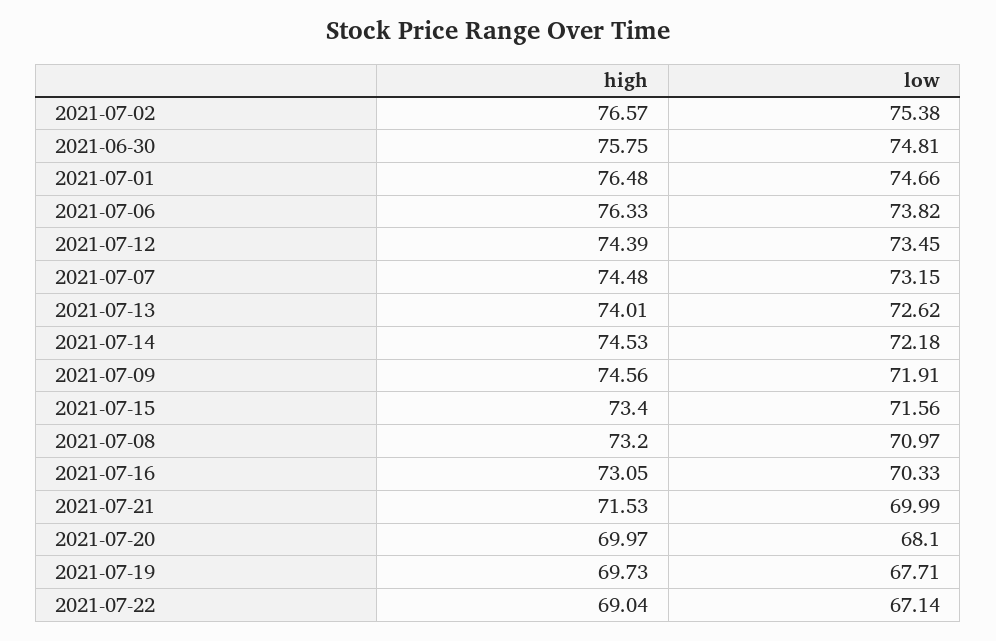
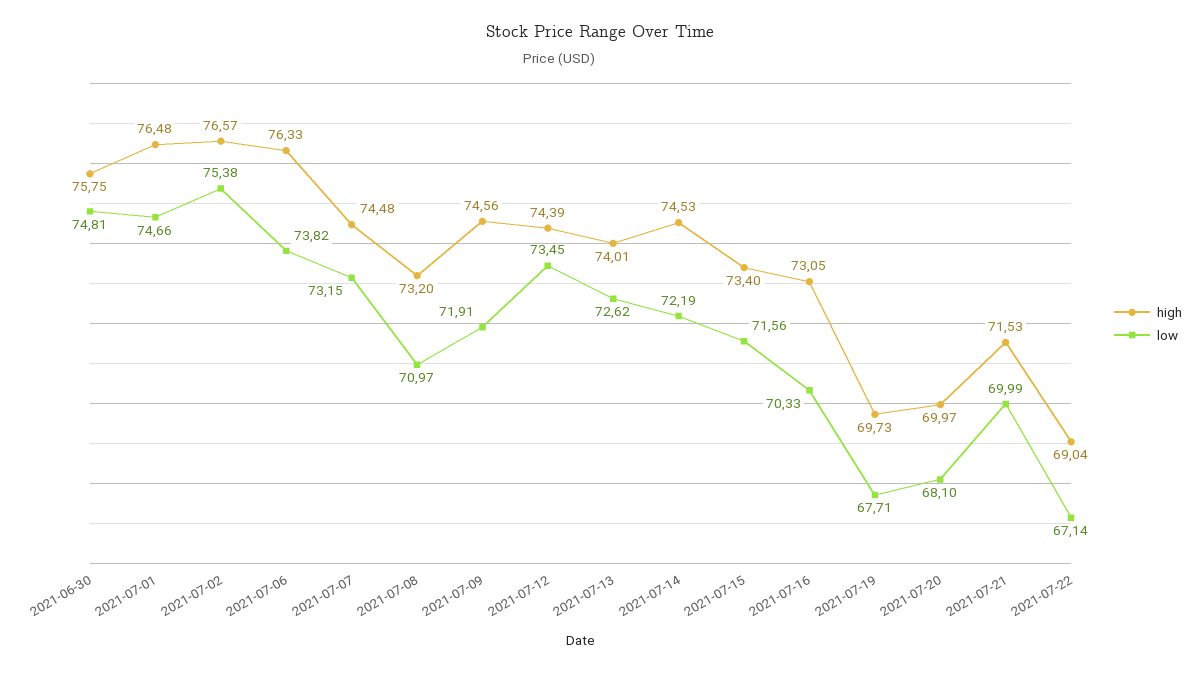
low, 2021-07-14: 72.18 -> 72.19

